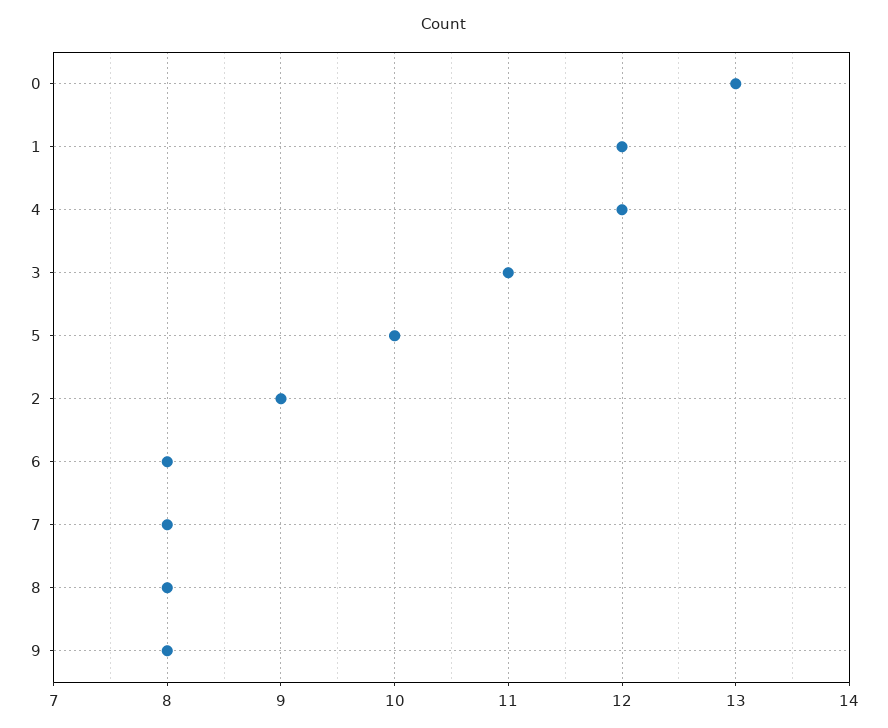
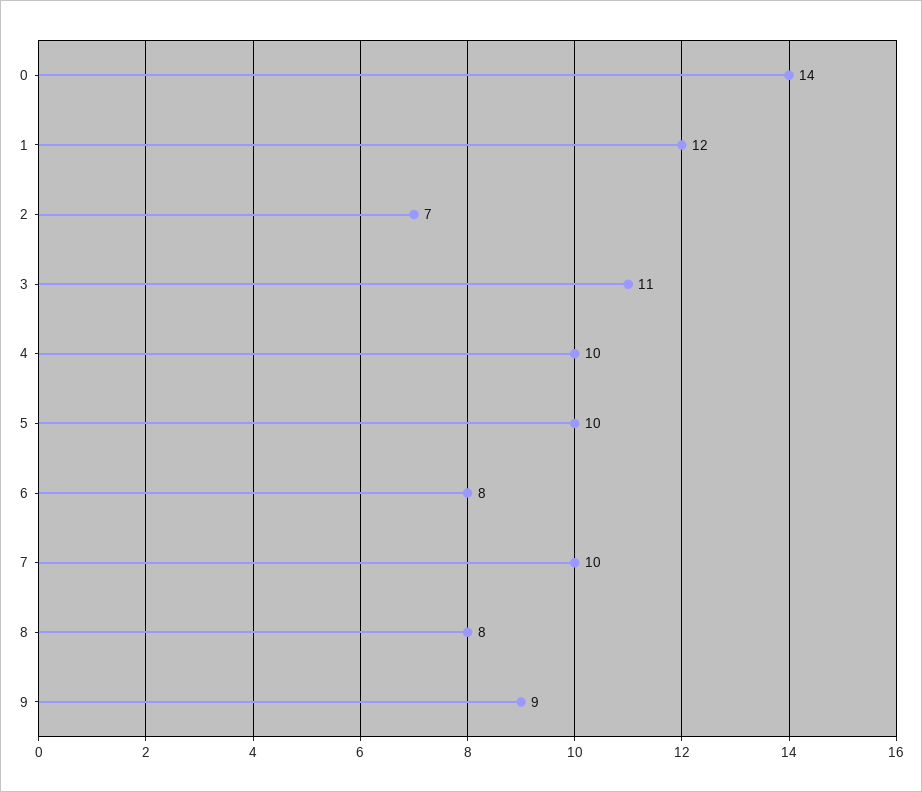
0: 13 -> 14
4: 12 -> 10
2: 9 -> 7
7: 8 -> 10
9: 8 -> 9

